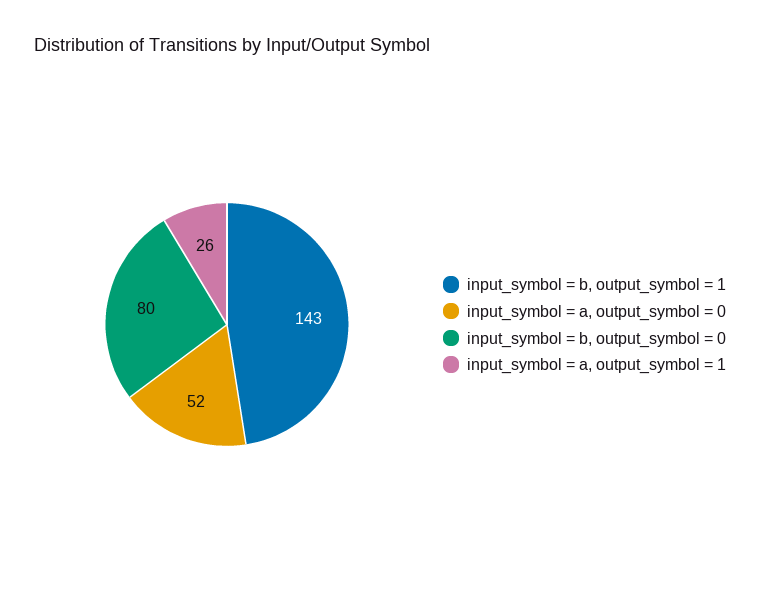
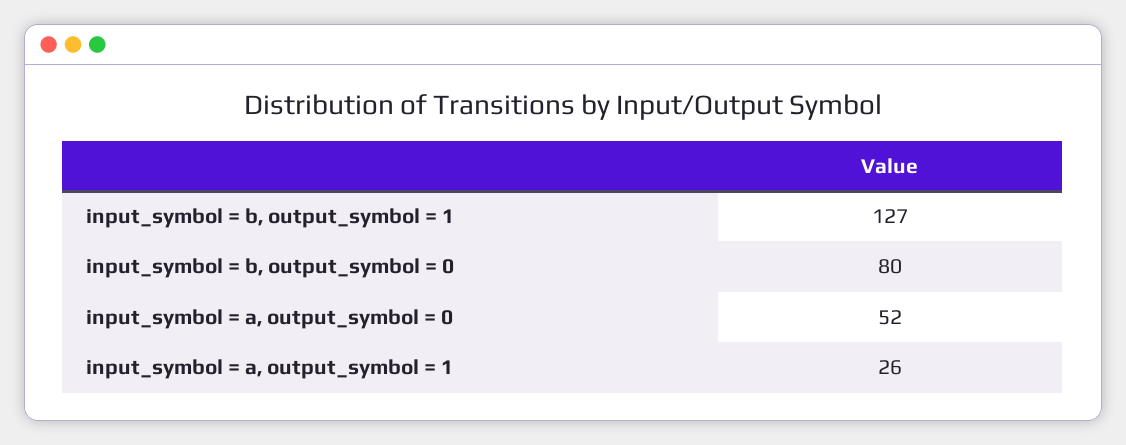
input_symbol = b, output_symbol = 1: 143 -> 127

